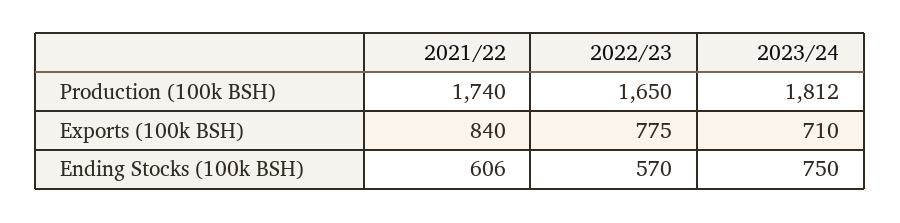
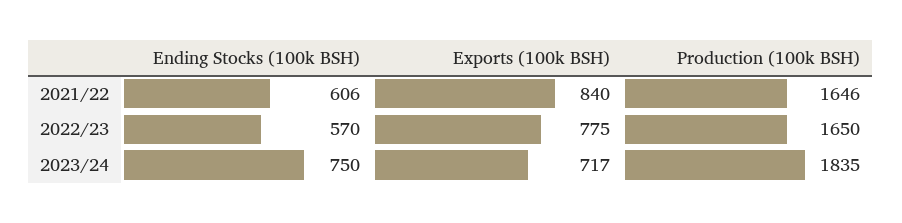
2021/22, Production (100k BSH): 1740 -> 1646
2023/24, Production (100k BSH): 1812 -> 1835
2023/24, Exports (100k BSH): 710 -> 717

